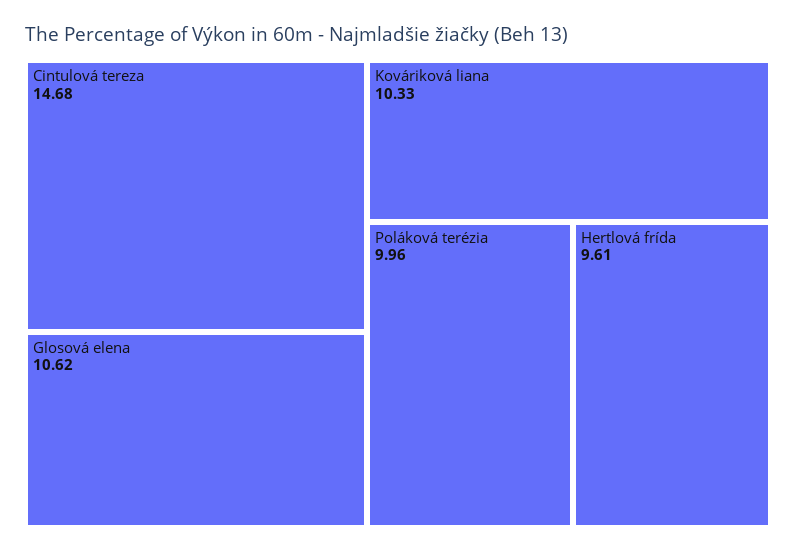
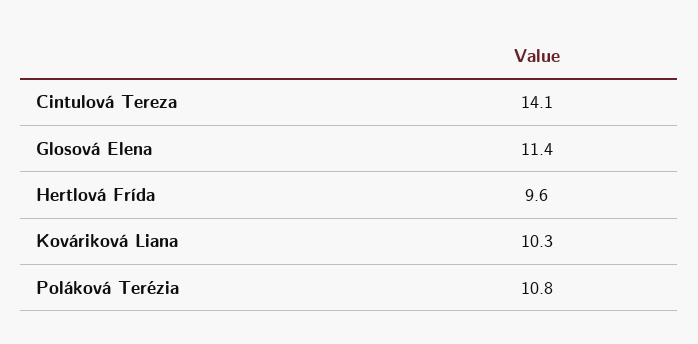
Cintulová tereza: 14.68 -> 14.1
Glosová elena: 10.62 -> 11.4
Poláková terézia: 9.96 -> 10.8

